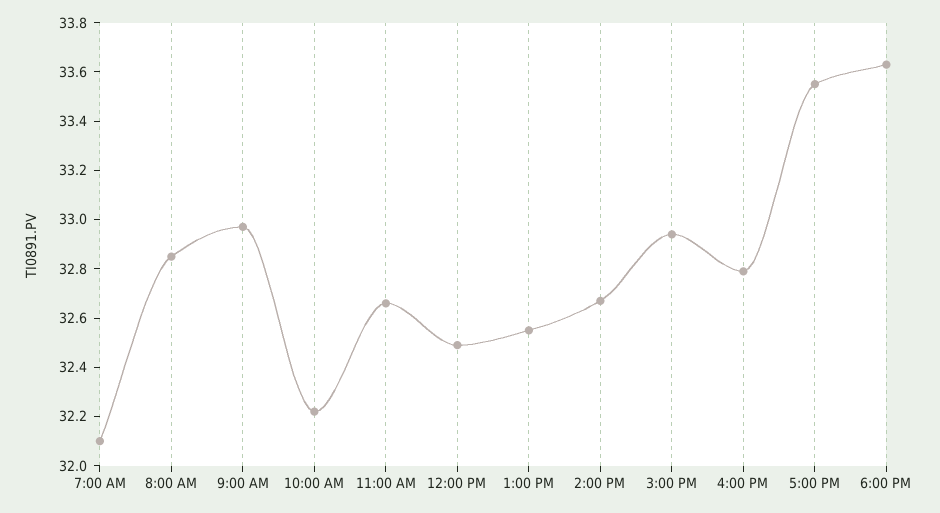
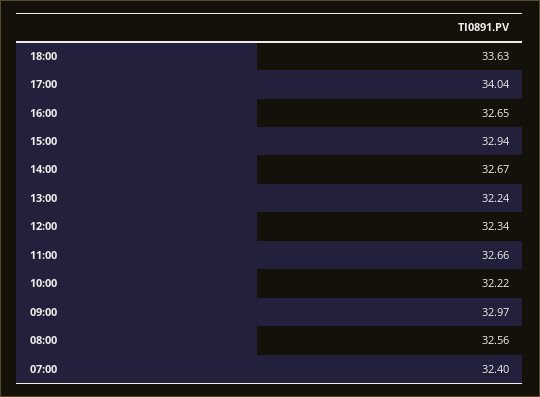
7:00 AM: 32.1 -> 32.4
8:00 AM: 32.85 -> 32.56
12:00 PM: 32.5 -> 32.34
1:00 PM: 32.55 -> 32.24
4:00 PM: 32.8 -> 32.65
5:00 PM: 33.55 -> 34.04

